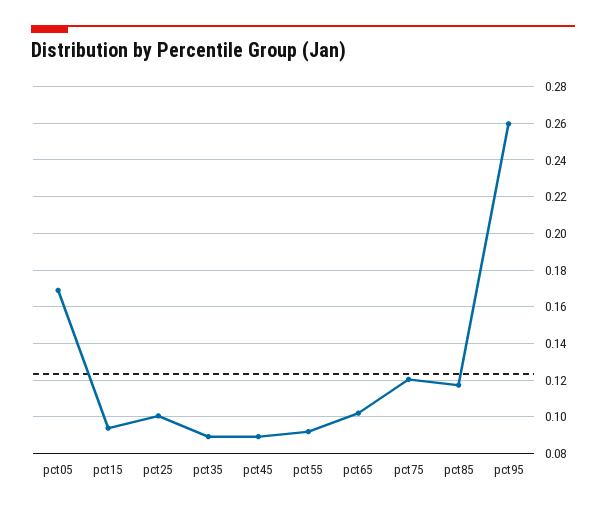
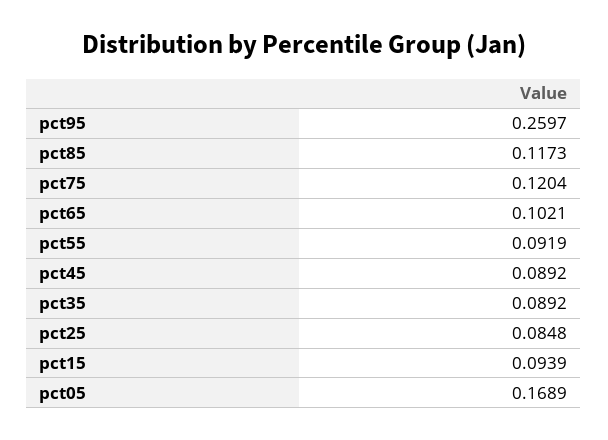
pct25: 0.1 -> 0.0848

